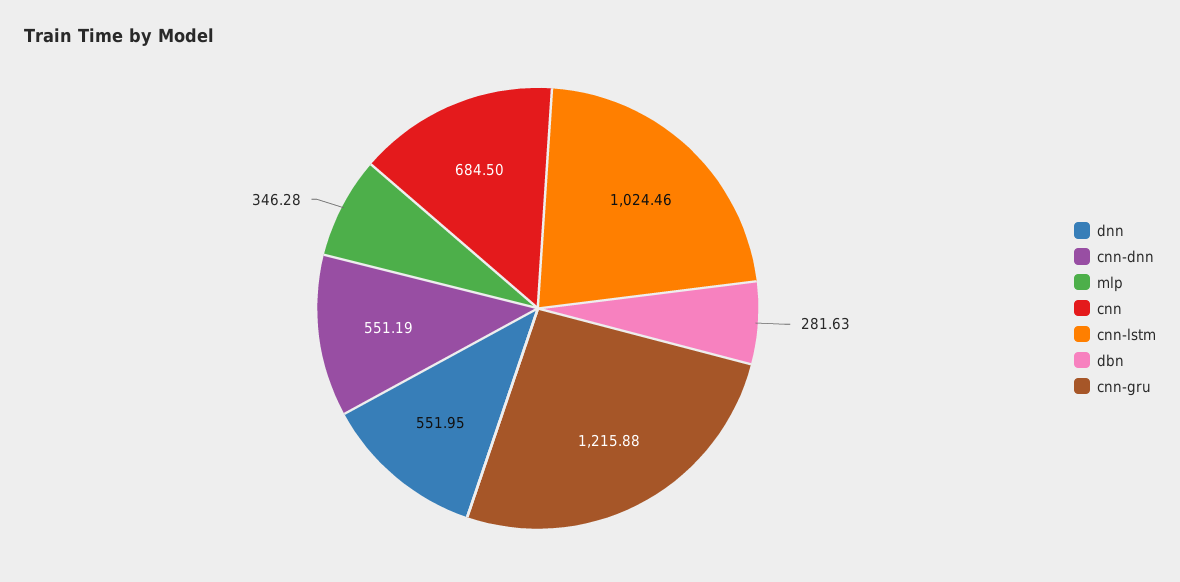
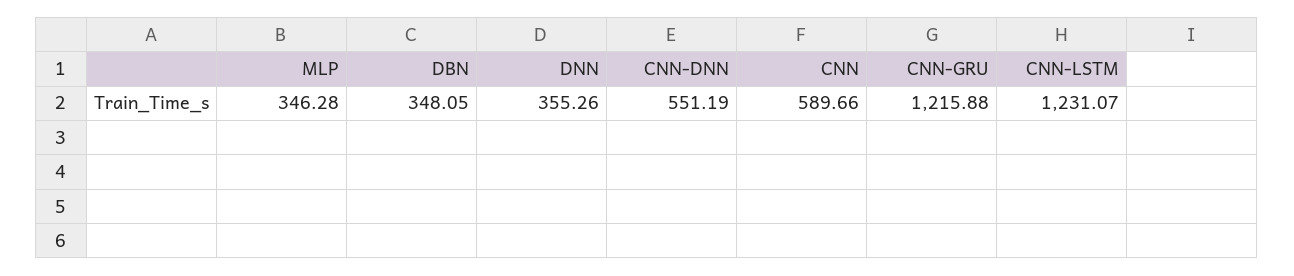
dnn: 551.95 -> 355.26
cnn: 684.5 -> 589.66
cnn-lstm: 1024.46 -> 1231.07
dbn: 281.63 -> 348.05

